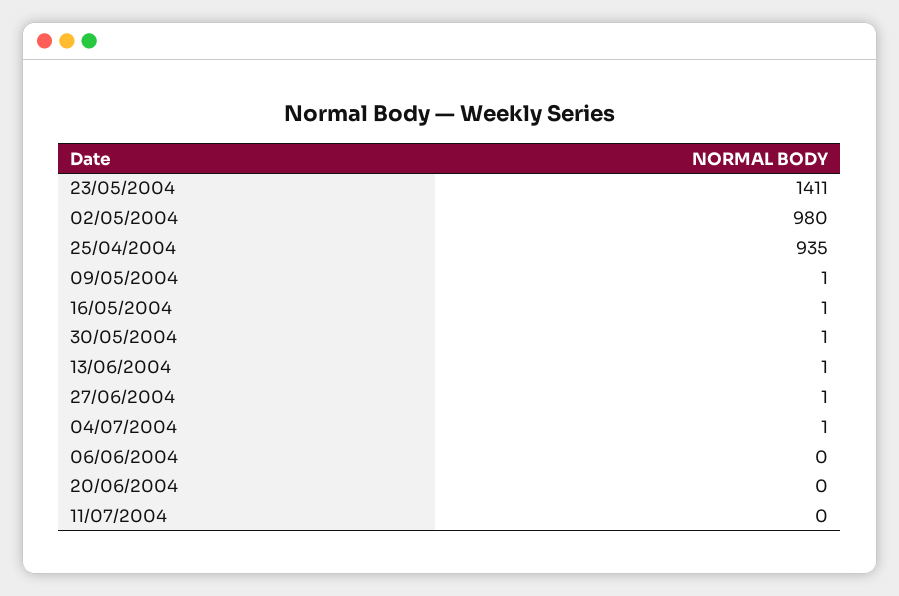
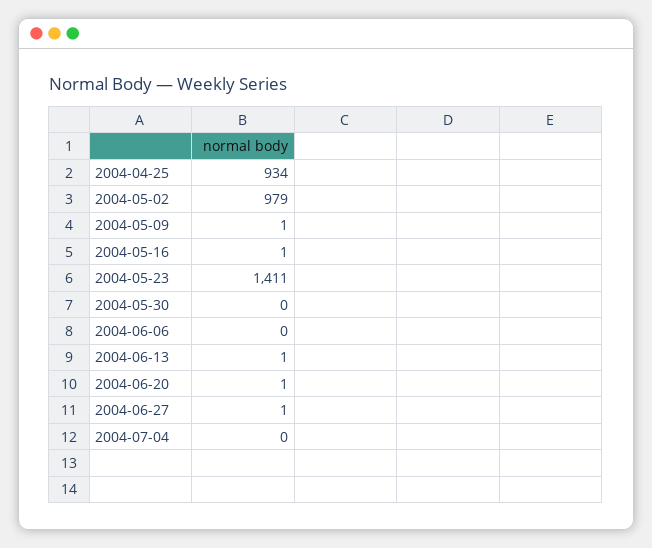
02/05/2004: 980 -> 979
25/04/2004: 935 -> 934
30/05/2004: 1 -> 0
04/07/2004: 1 -> 0
20/06/2004: 0 -> 1
11/07/2004: 0 -> none

